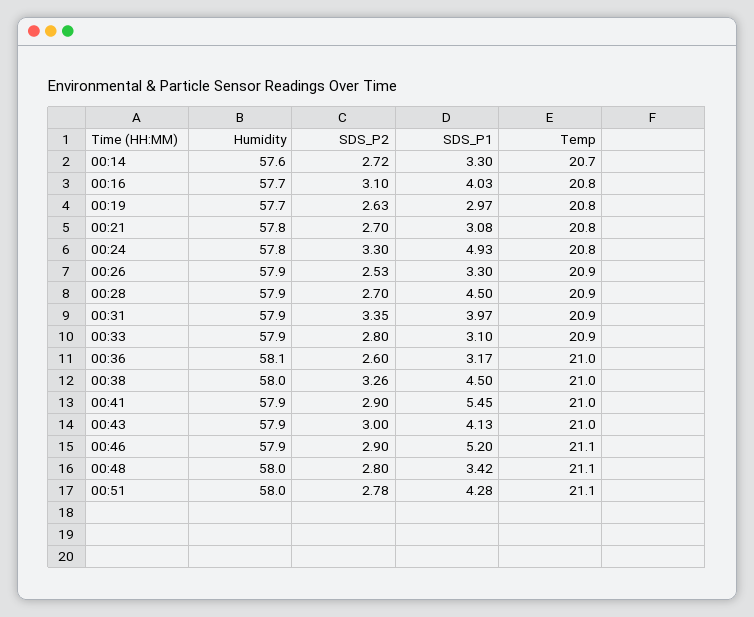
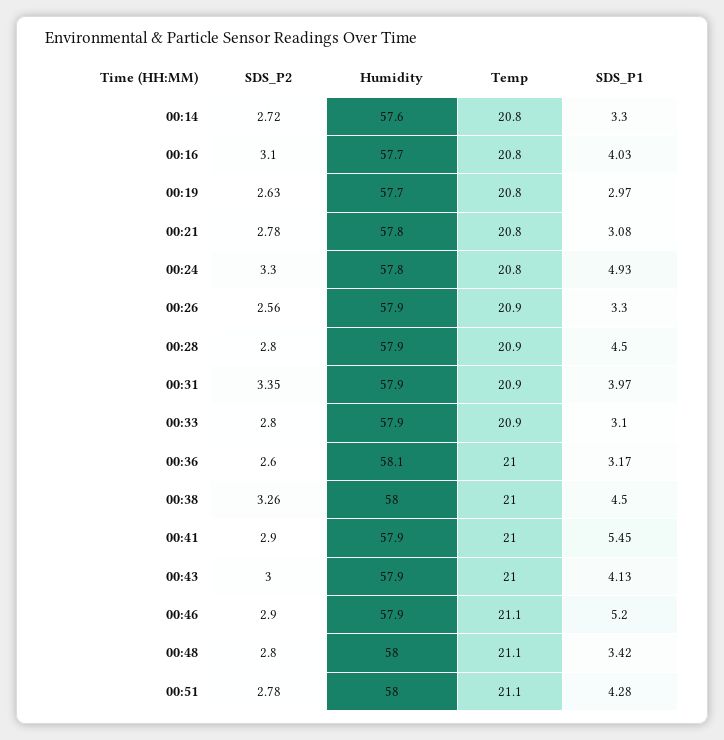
Temp, 00:14: 20.7 -> 20.8
SDS_P2, 00:21: 2.7 -> 2.78
SDS_P2, 00:26: 2.53 -> 2.56
SDS_P2, 00:28: 2.7 -> 2.8

